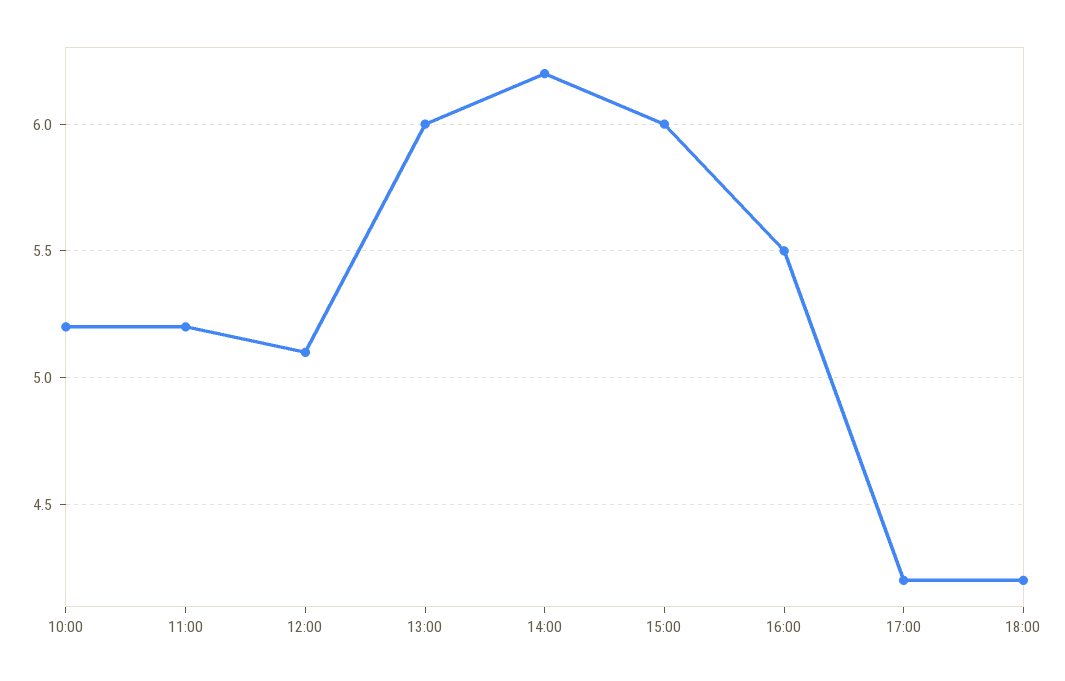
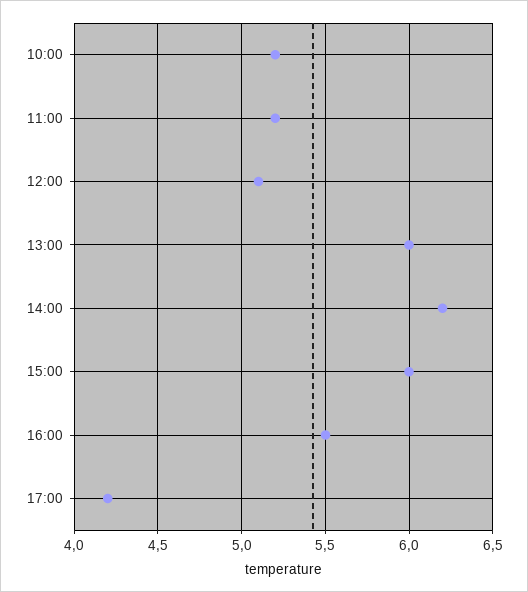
18:00: 4.2 -> none

